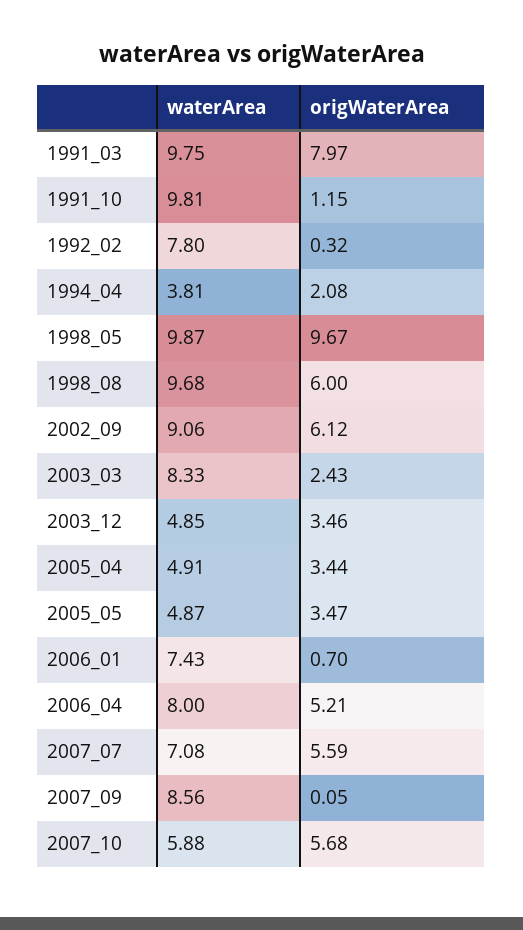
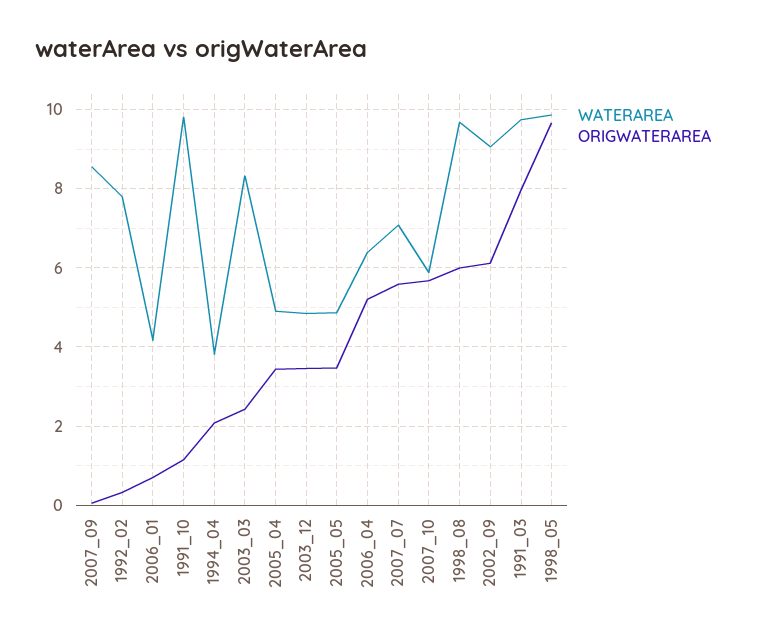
waterArea, 2006_01: 7.43 -> 4.2
waterArea, 2006_04: 8 -> 6.4

